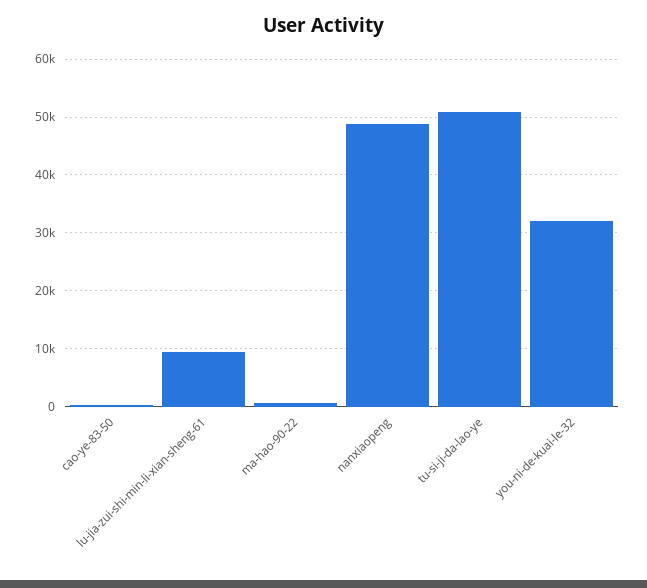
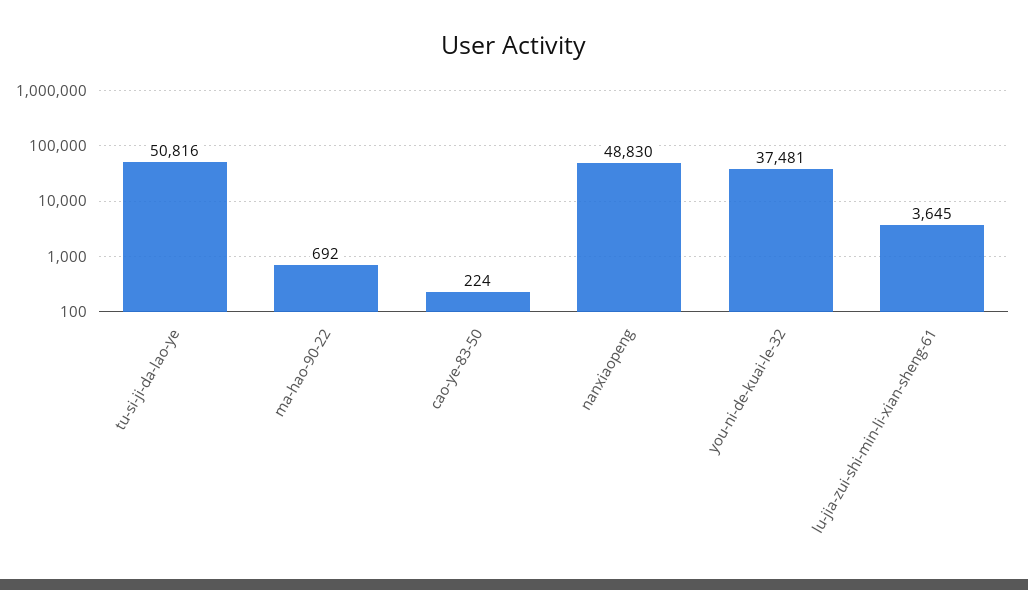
lu-jia-zui-shi-min-li-xian-sheng-61: 10000 -> 3645
you-ni-de-kuai-le-32: 32000 -> 37481

